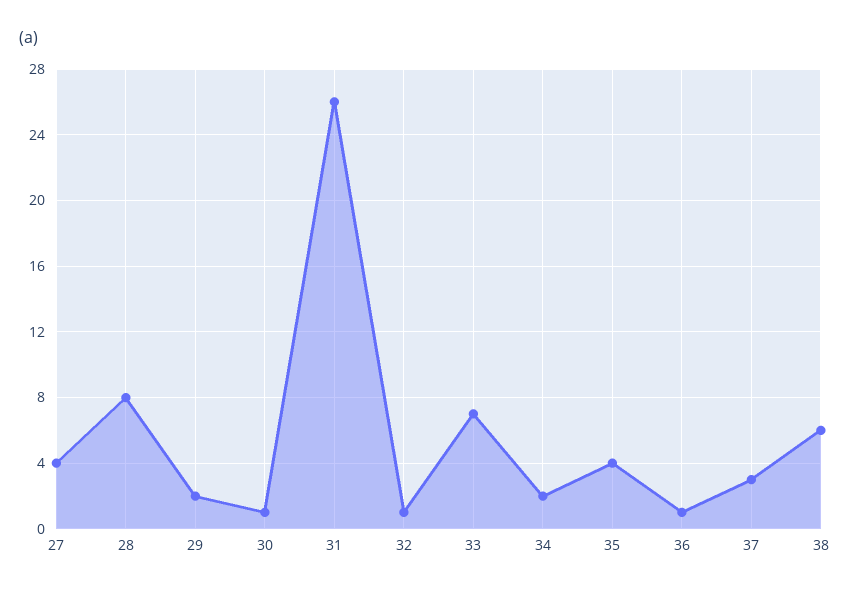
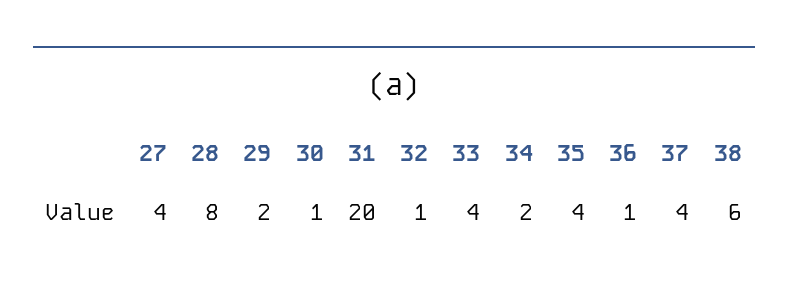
31: 26 -> 20
33: 7 -> 4
37: 3 -> 4

